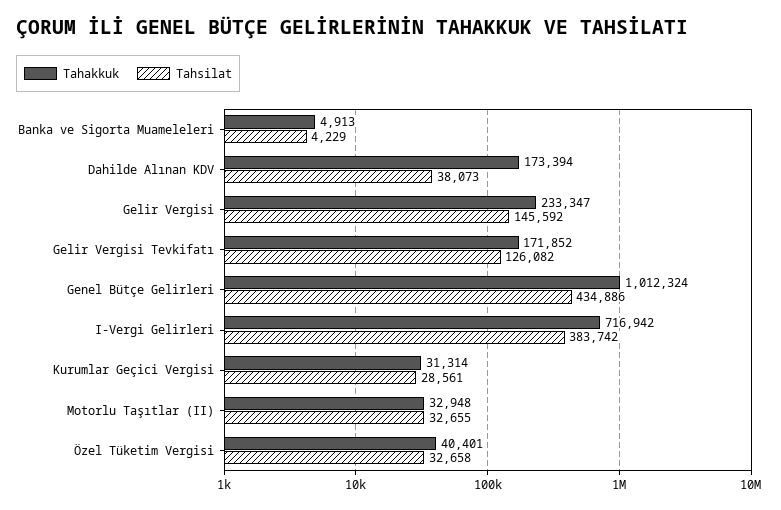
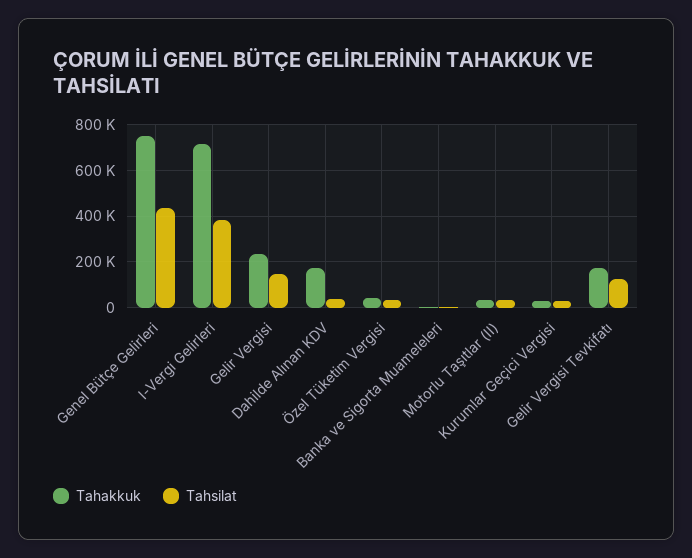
Tahakkuk, Genel Bütçe Gelirleri: 1012324 -> 750000

